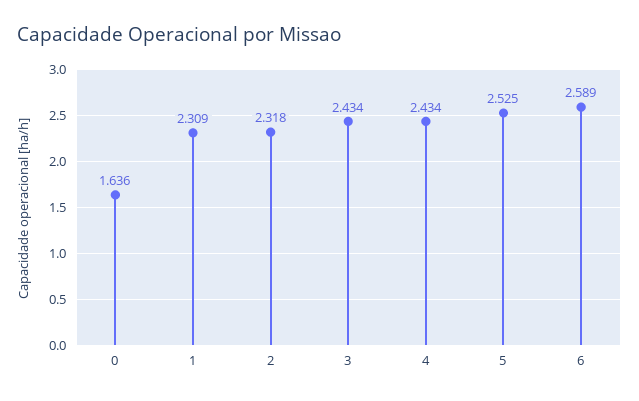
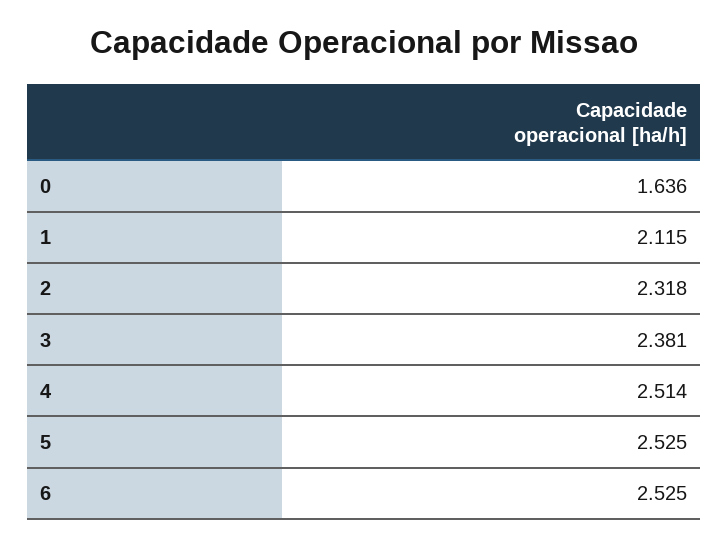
1: 2.309 -> 2.115
3: 2.434 -> 2.381
4: 2.434 -> 2.514
6: 2.589 -> 2.525

